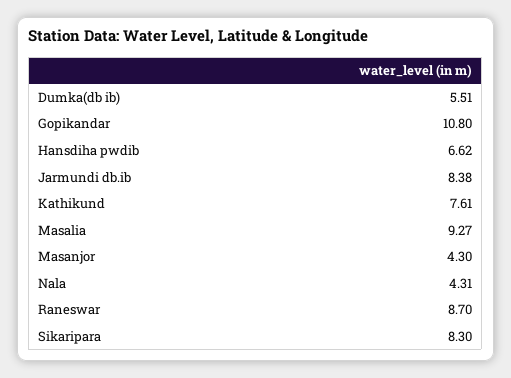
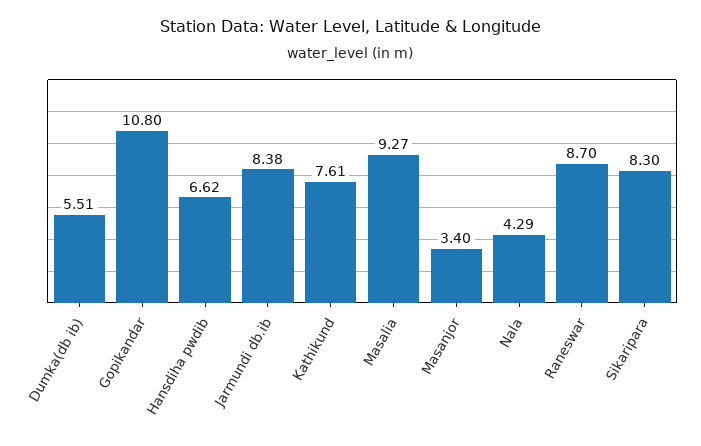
Masanjor: 4.3 -> 3.4
Nala: 4.31 -> 4.29

